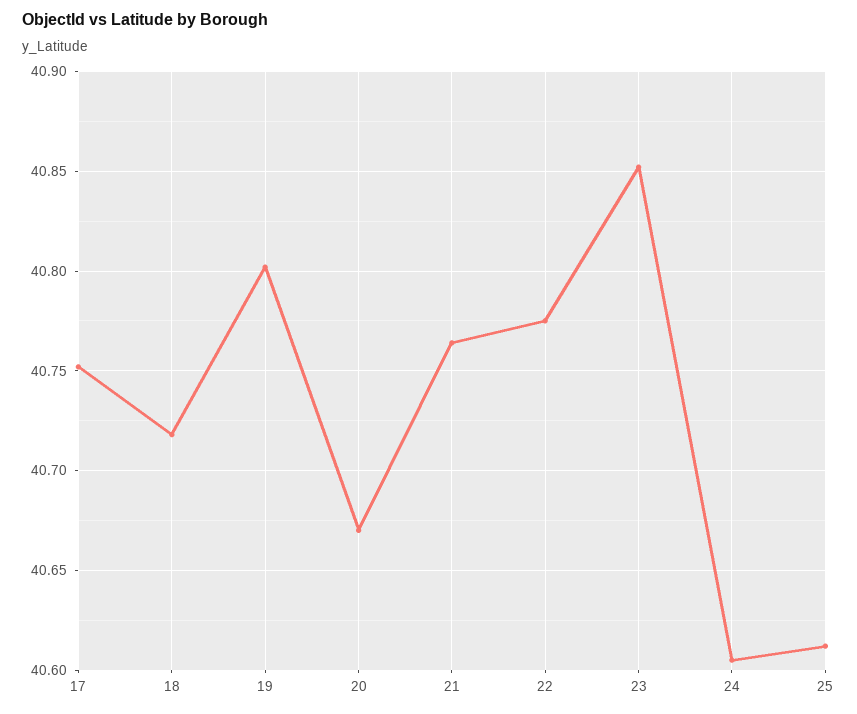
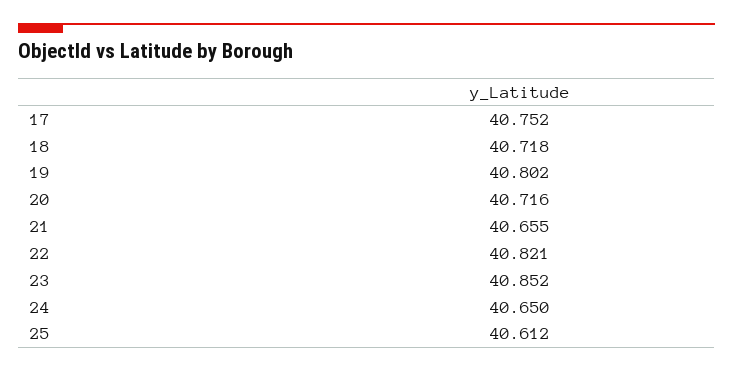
20: 40.67 -> 40.716
21: 40.765 -> 40.655
22: 40.775 -> 40.821
24: 40.605 -> 40.65

